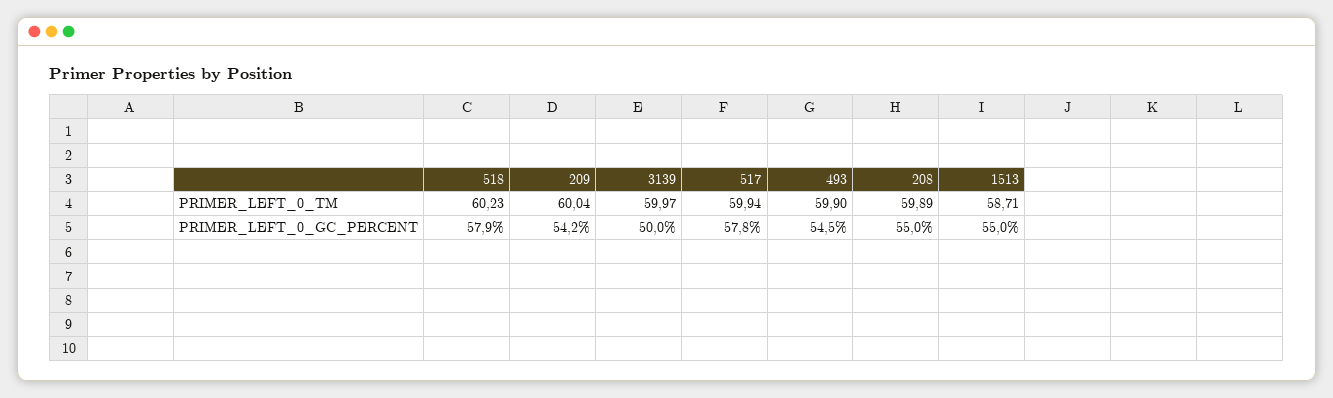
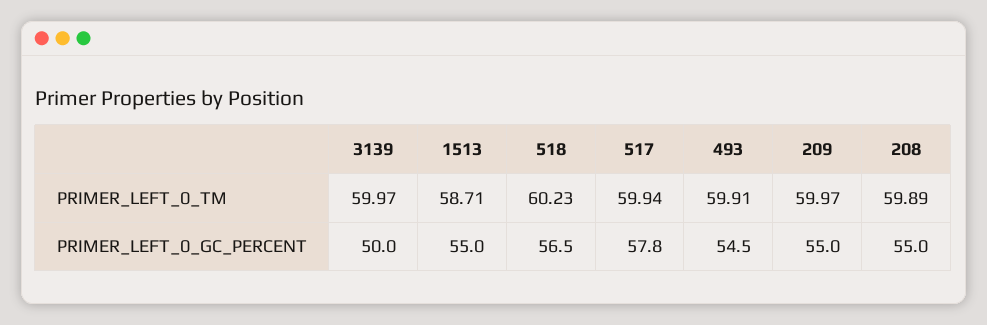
209, PRIMER_LEFT_0_TM: 60.04 -> 59.97
493, PRIMER_LEFT_0_TM: 59.9 -> 59.91
518, PRIMER_LEFT_0_GC_PERCENT: 57.9 -> 56.5
209, PRIMER_LEFT_0_GC_PERCENT: 54.2 -> 55

